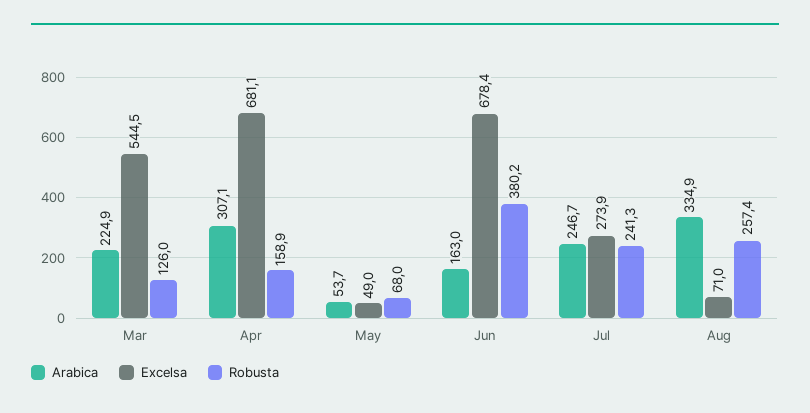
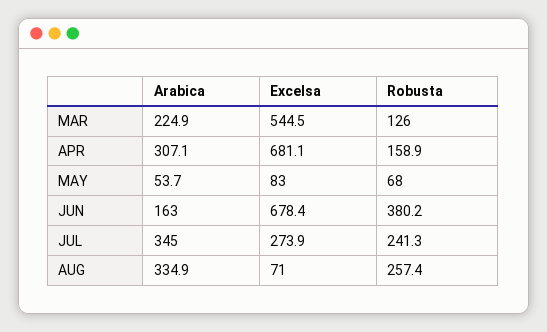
Excelsa, May: 49 -> 83
Arabica, Jul: 246.7 -> 345

